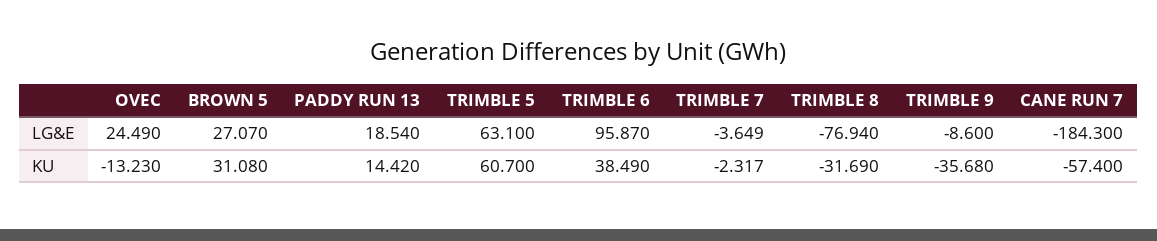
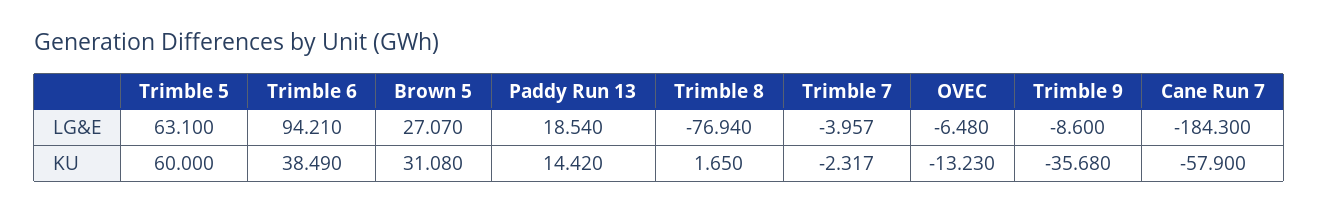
OVEC, LG&E: 24.49 -> -6.48
TRIMBLE 6, LG&E: 95.87 -> 94.21
TRIMBLE 7, LG&E: -3.649 -> -3.957
TRIMBLE 5, KU: 60.7 -> 60
TRIMBLE 8, KU: -31.69 -> 1.65
CANE RUN 7, KU: -57.4 -> -57.9

